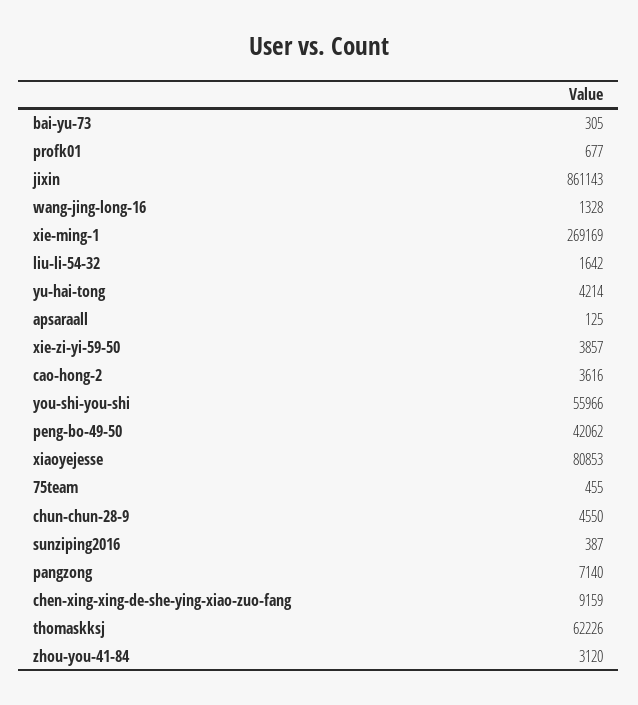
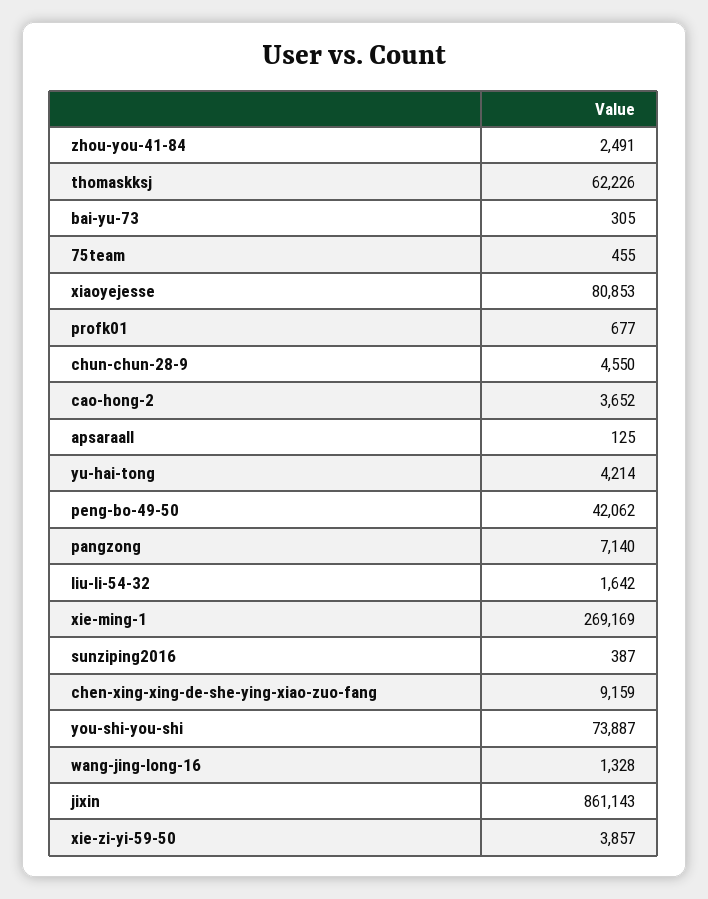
cao-hong-2: 3616 -> 3652
you-shi-you-shi: 55966 -> 73887
zhou-you-41-84: 3120 -> 2491

